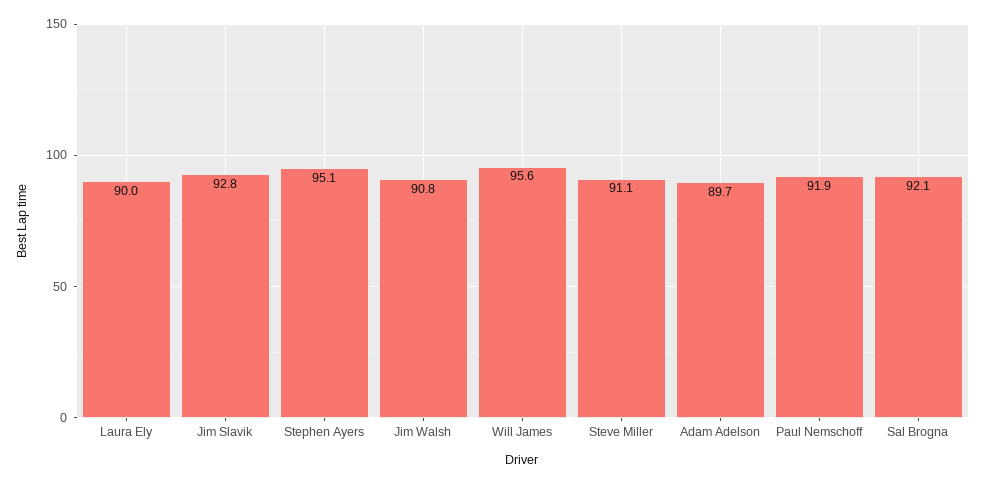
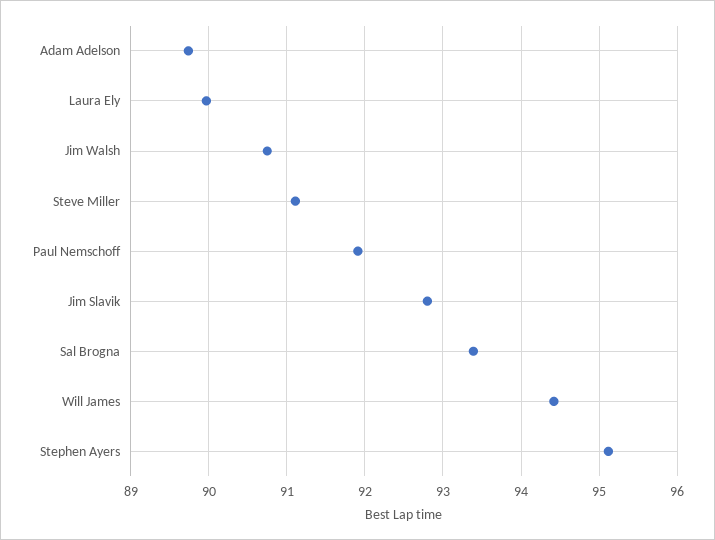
Will James: 95.6 -> 94.4
Sal Brogna: 92.1 -> 93.4

